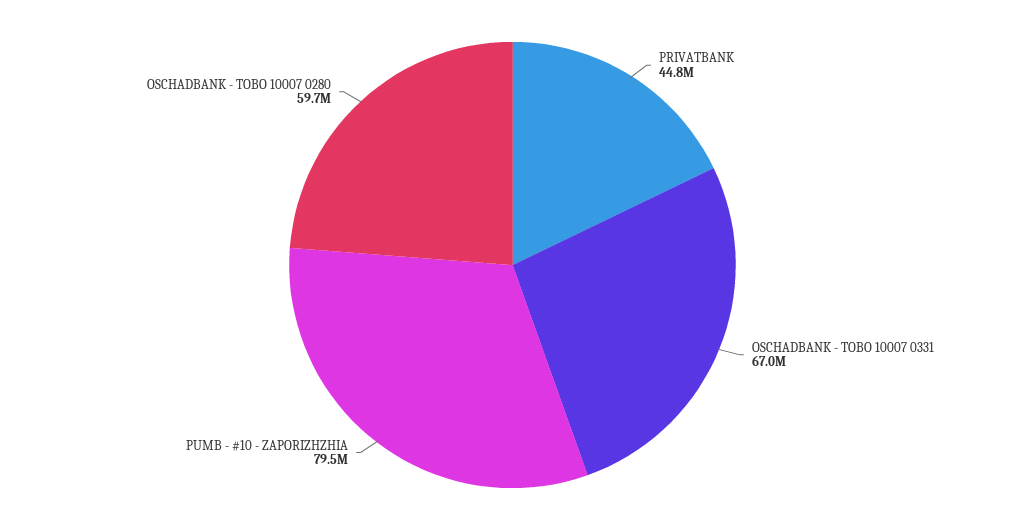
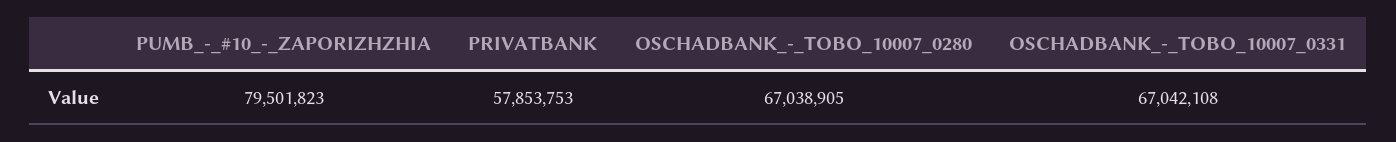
PRIVATBANK: 44800000 -> 57853753
OSCHADBANK - TOBO 10007 0280: 59700000 -> 67038905

